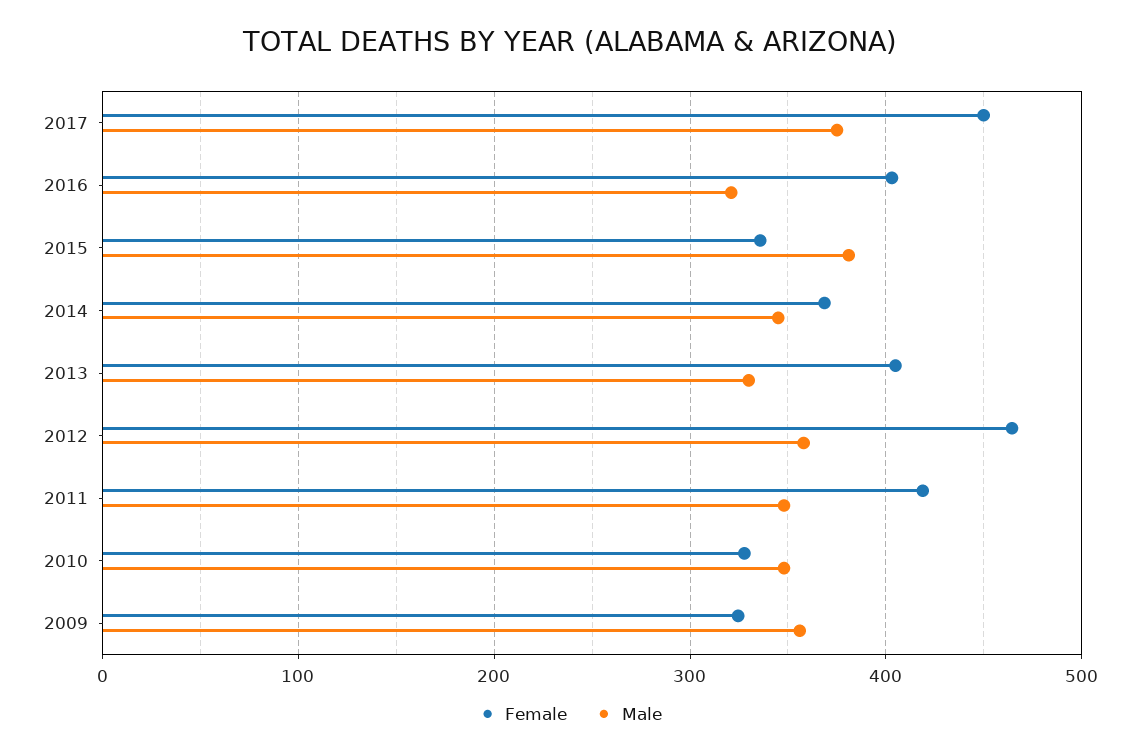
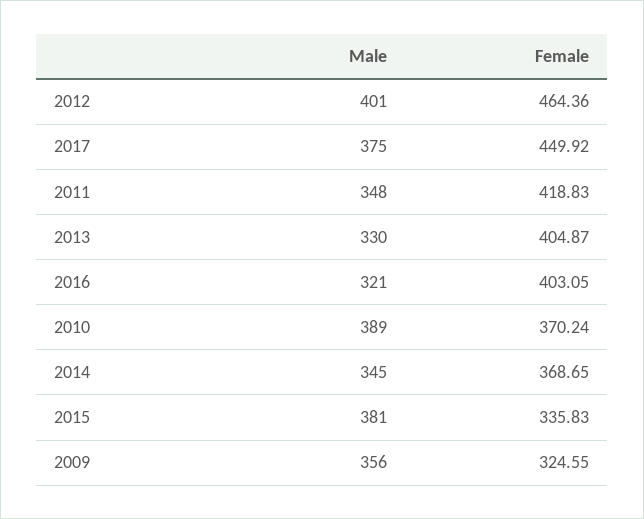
Male, 2012: 360 -> 401
Female, 2010: 330 -> 370.24
Male, 2010: 350 -> 389

